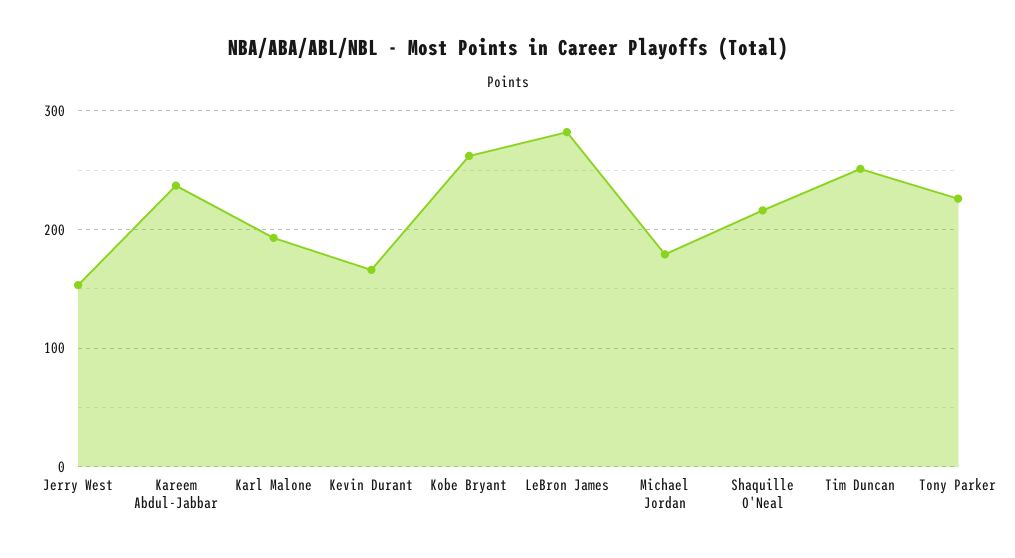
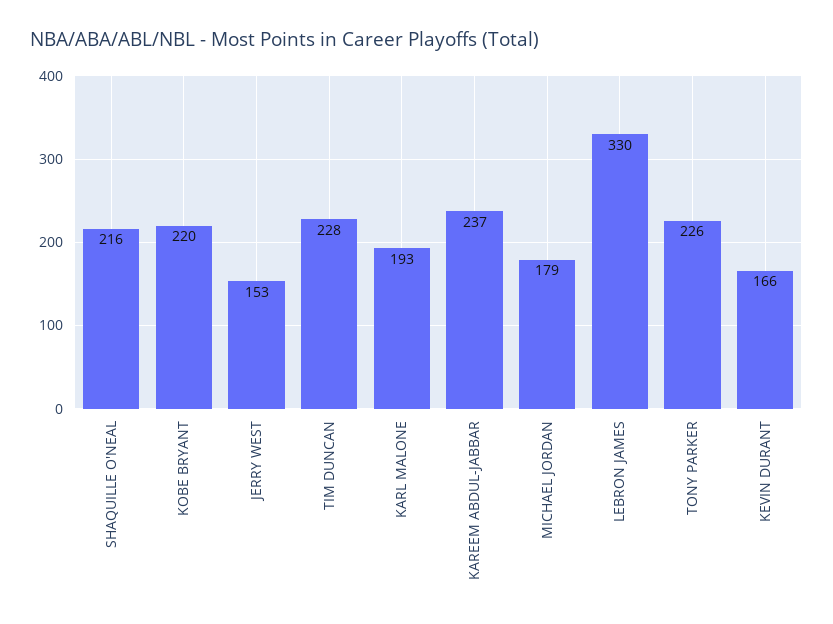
Kobe Bryant: 260 -> 220
LeBron James: 280 -> 330
Tim Duncan: 250 -> 228

